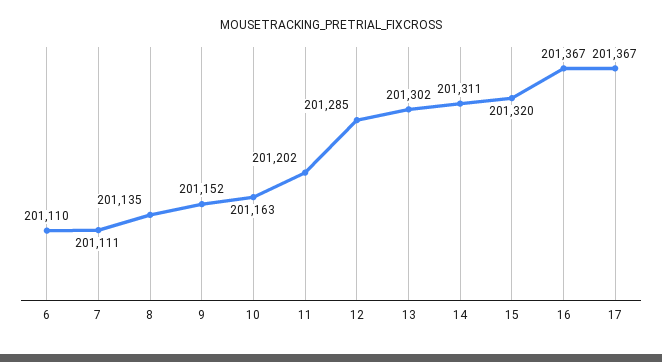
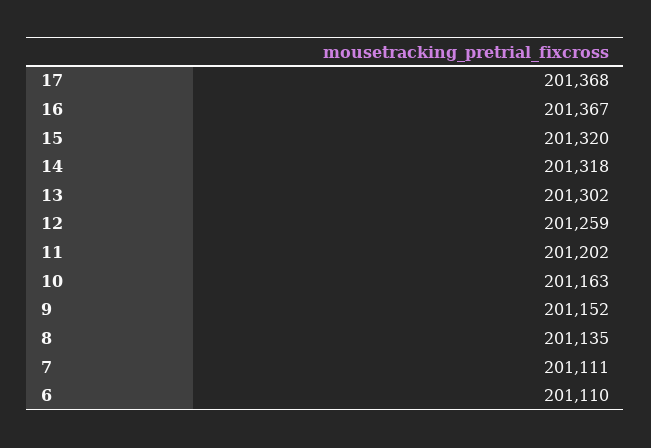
12: 201285 -> 201259
14: 201311 -> 201318
17: 201367 -> 201368

